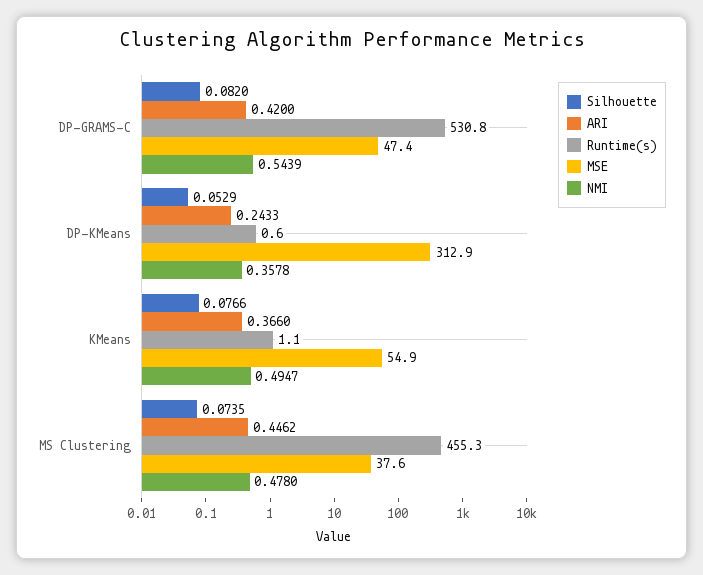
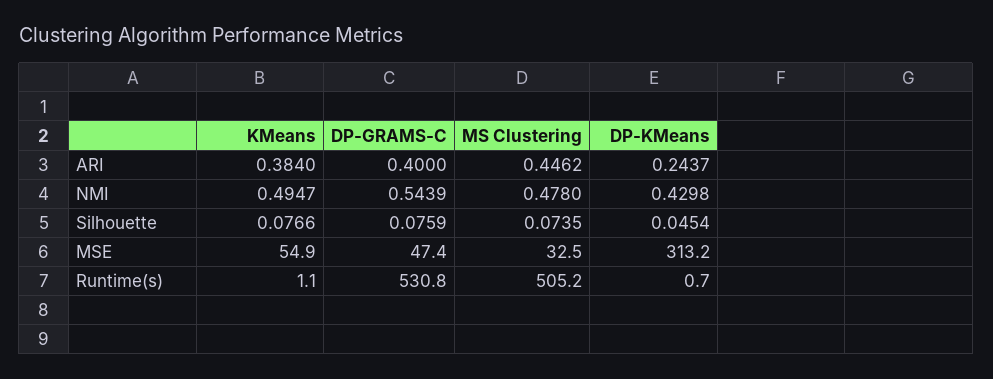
Silhouette, DP-GRAMS-C: 0.082 -> 0.0759
ARI, DP-GRAMS-C: 0.42 -> 0.4
Silhouette, DP-KMeans: 0.0529 -> 0.0454
ARI, DP-KMeans: 0.2433 -> 0.2437
Runtime(s), DP-KMeans: 0.6 -> 0.7
MSE, DP-KMeans: 312.9 -> 313.2
NMI, DP-KMeans: 0.3578 -> 0.4298
ARI, KMeans: 0.366 -> 0.384
Runtime(s), MS Clustering: 455.3 -> 505.2
MSE, MS Clustering: 37.6 -> 32.5

